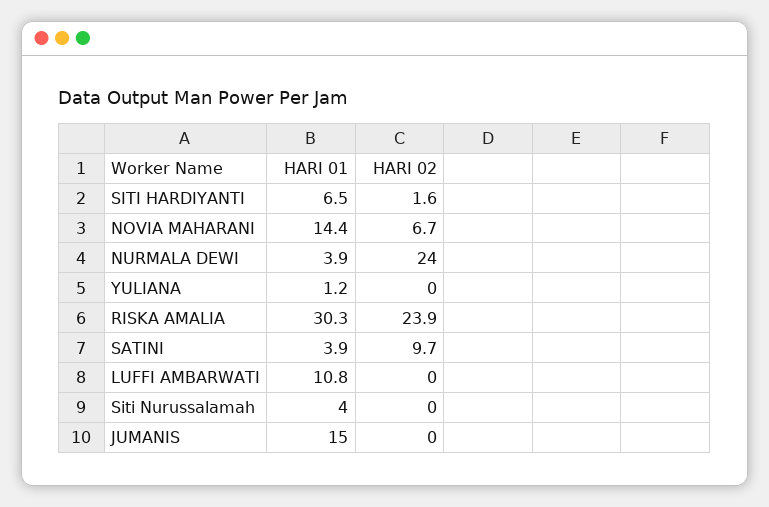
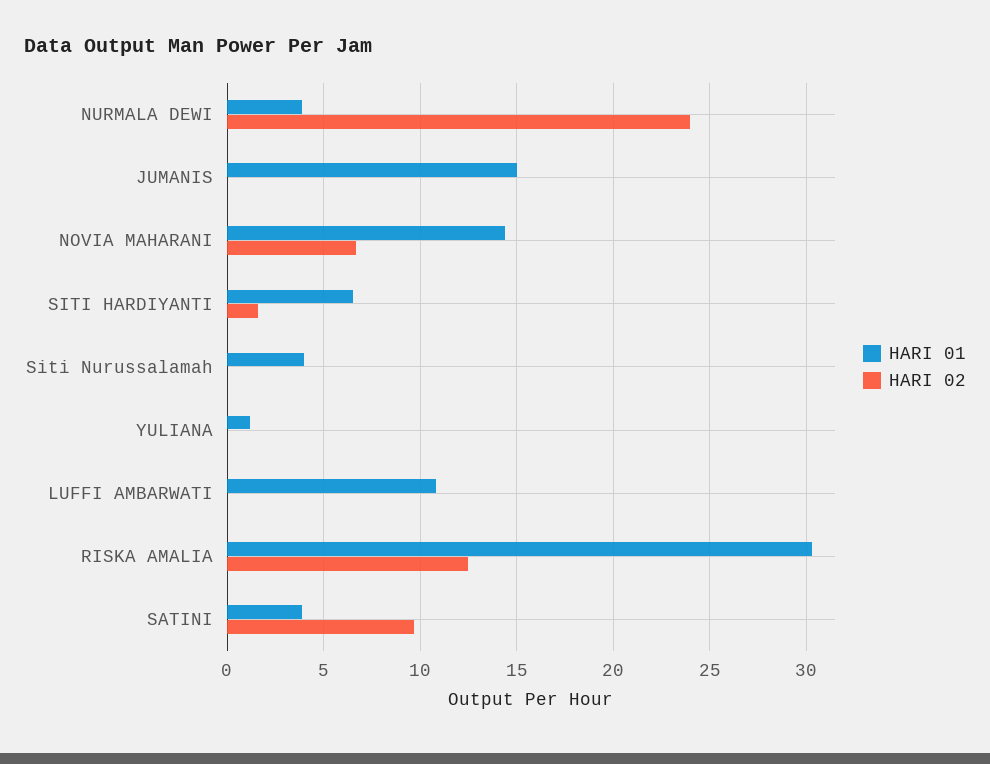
HARI 02, RISKA AMALIA: 23.9 -> 12.5

